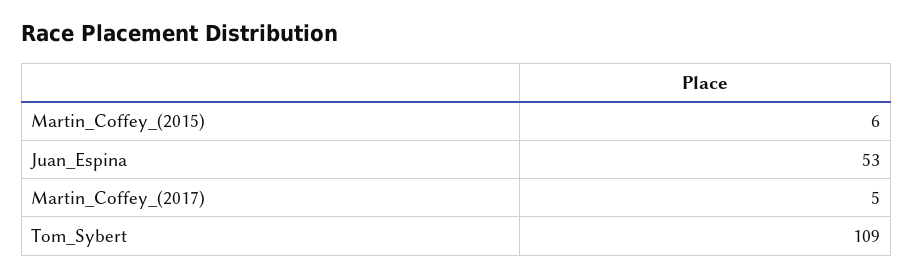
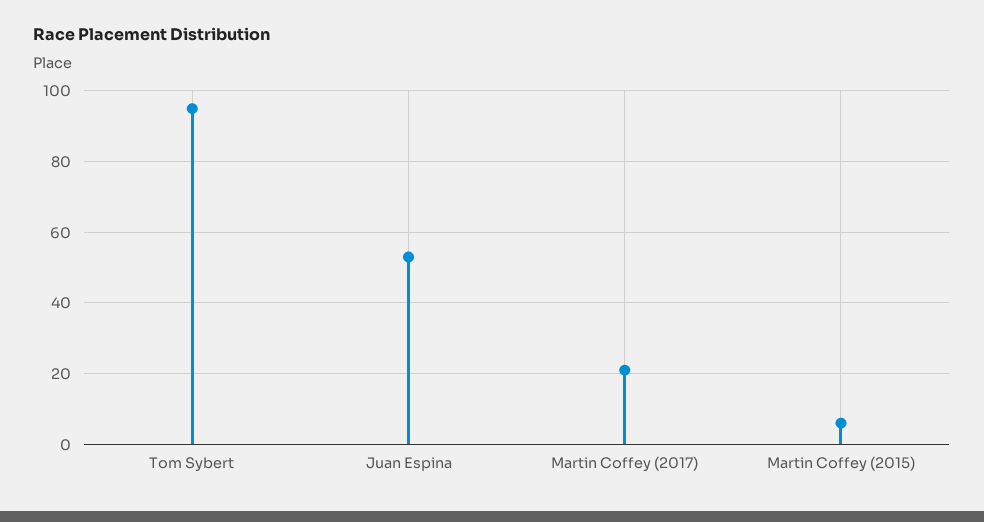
Martin_Coffey_(2017): 5 -> 20
Tom_Sybert: 109 -> 95

